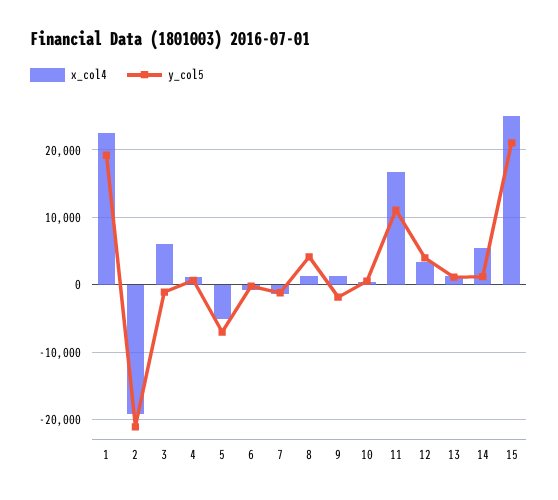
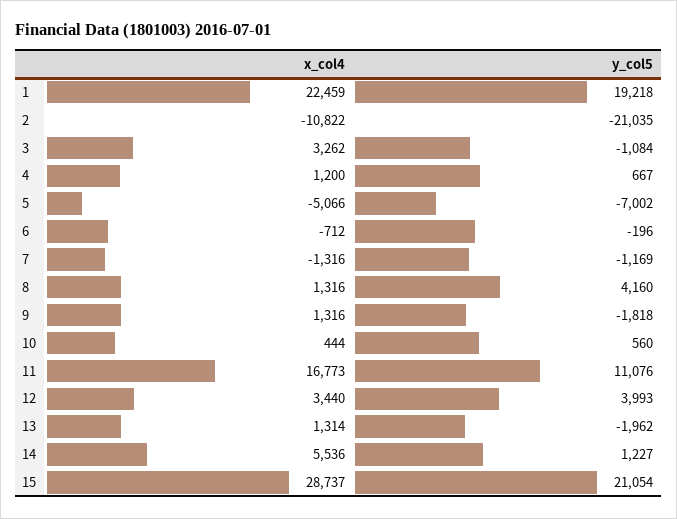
x_col4, 2: -19000 -> -10822
x_col4, 3: 6000 -> 3262
y_col5, 13: 1000 -> -1962
x_col4, 15: 25000 -> 28737

